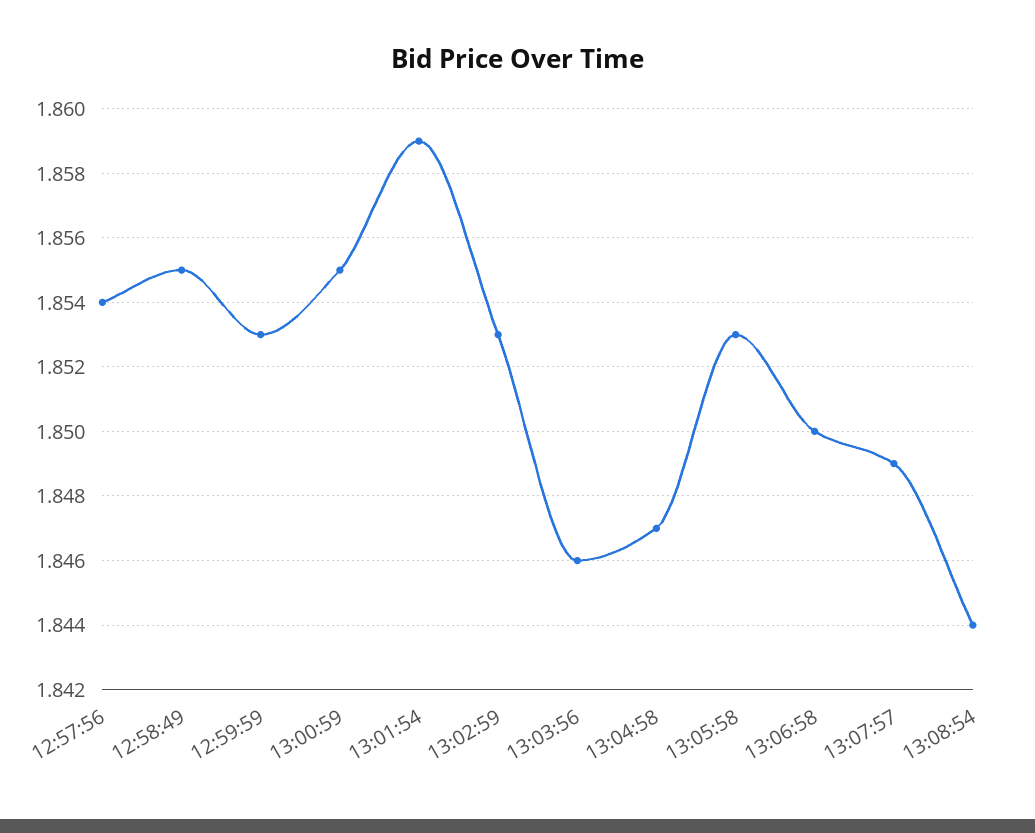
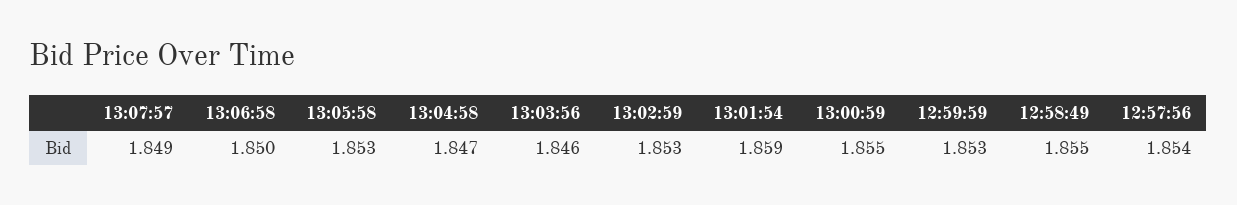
13:08:54: 1.844 -> none

